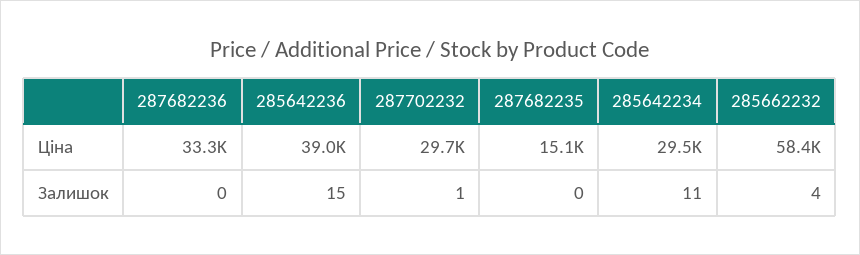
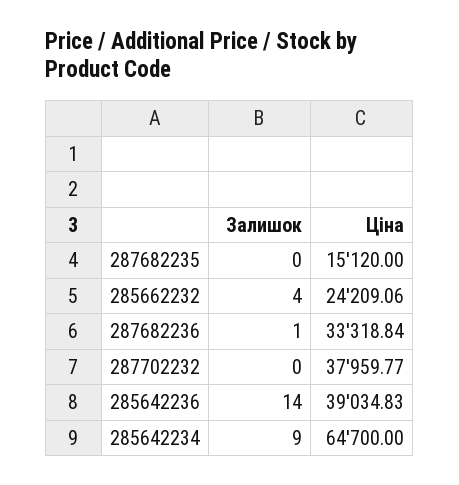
287702232, Ціна: 29700 -> 37959.77
285642234, Ціна: 29500 -> 64700
285662232, Ціна: 58400 -> 24209.06
287682236, Залишок: 0 -> 1
285642236, Залишок: 15 -> 14
287702232, Залишок: 1 -> 0
285642234, Залишок: 11 -> 9

